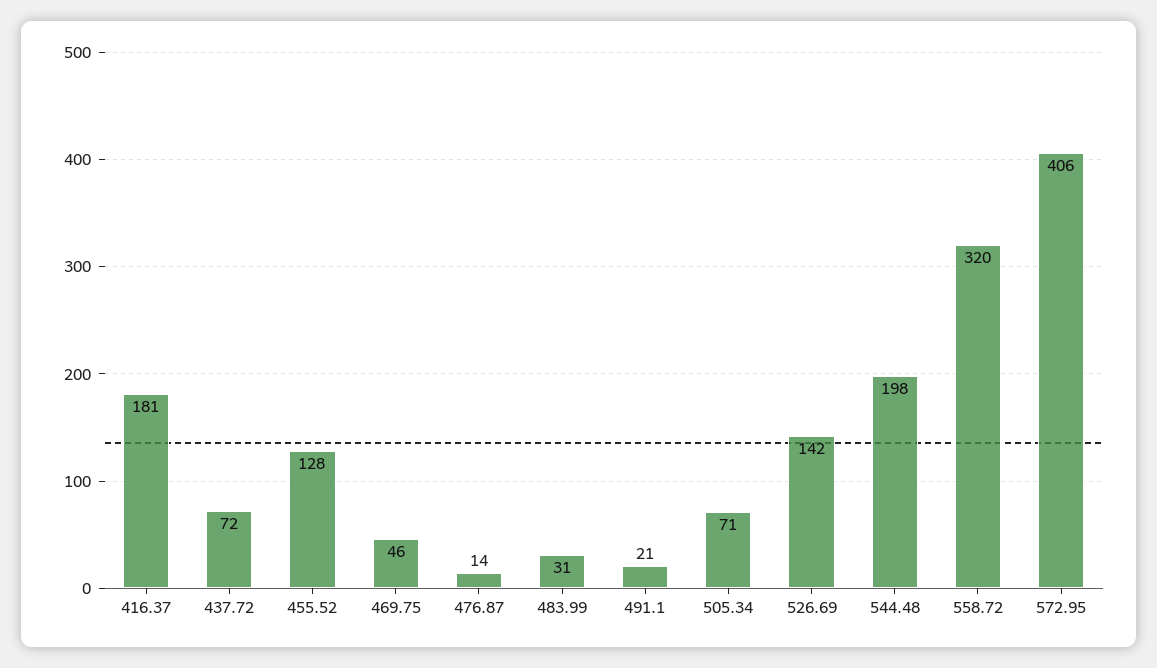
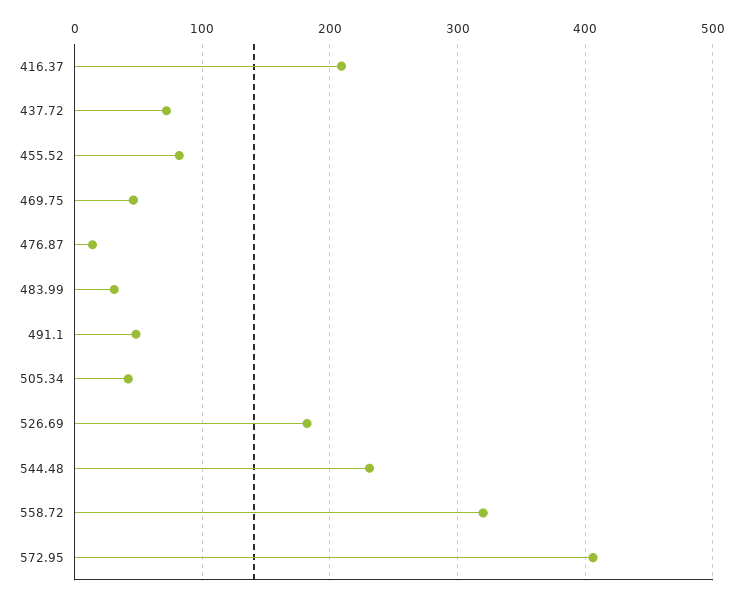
416.37: 181 -> 210
455.52: 128 -> 80
491.1: 21 -> 50
505.34: 71 -> 40
526.69: 142 -> 180
544.48: 198 -> 230

